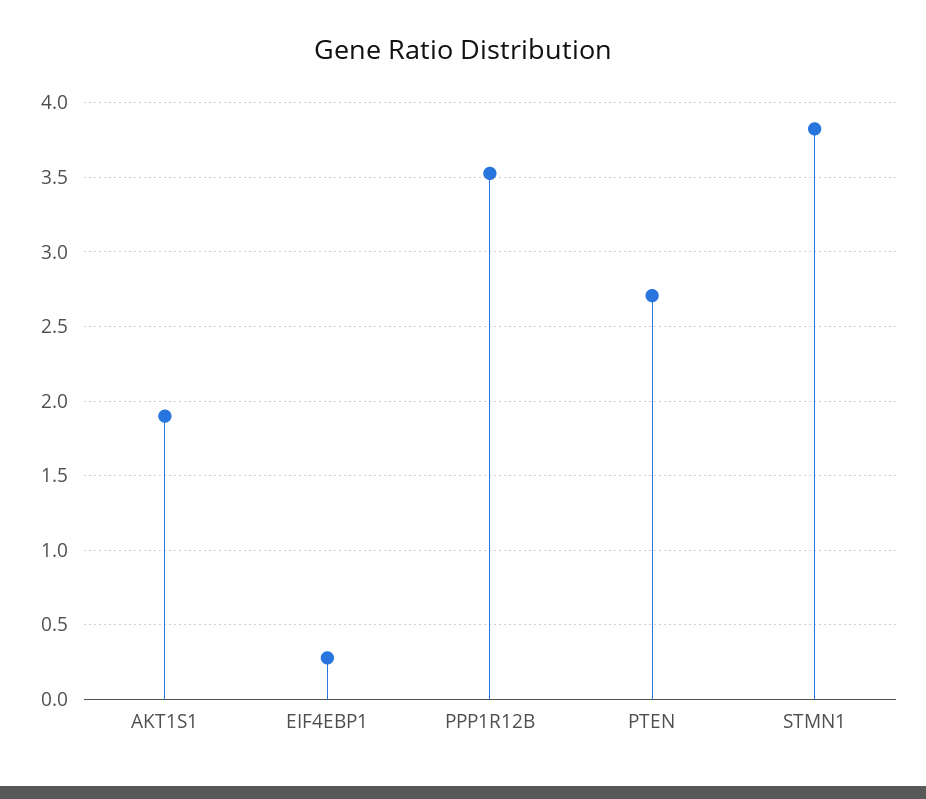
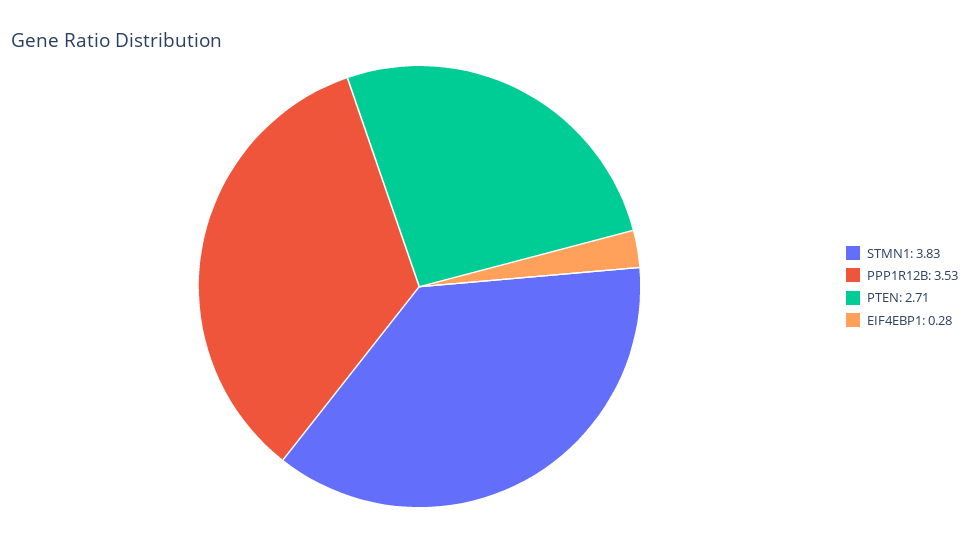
AKT1S1: 1.9 -> none

